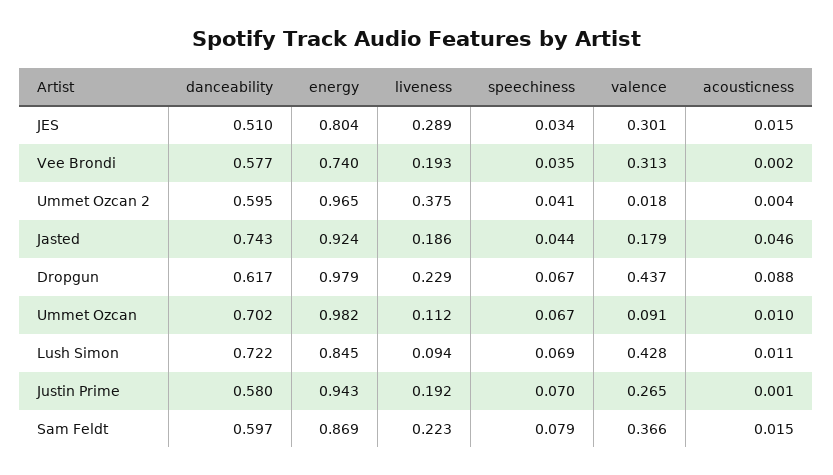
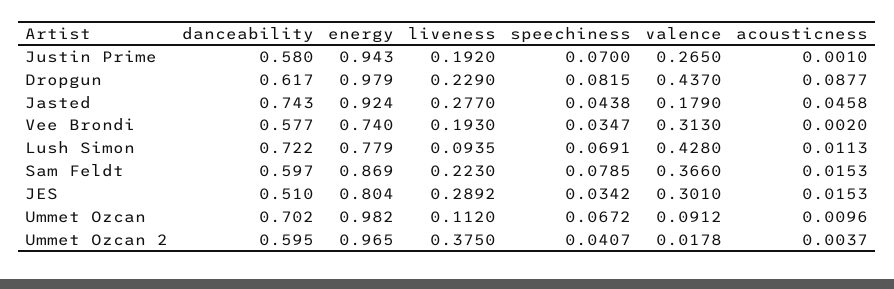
liveness, Jasted: 0.186 -> 0.277
speechiness, Dropgun: 0.067 -> 0.0815
energy, Lush Simon: 0.845 -> 0.779

